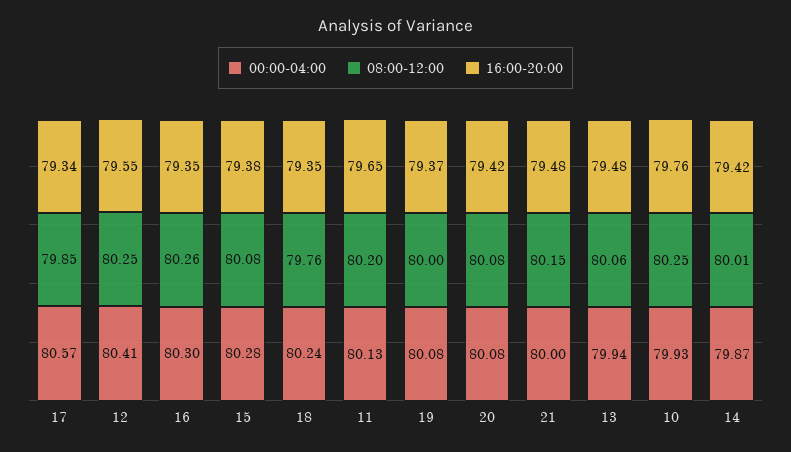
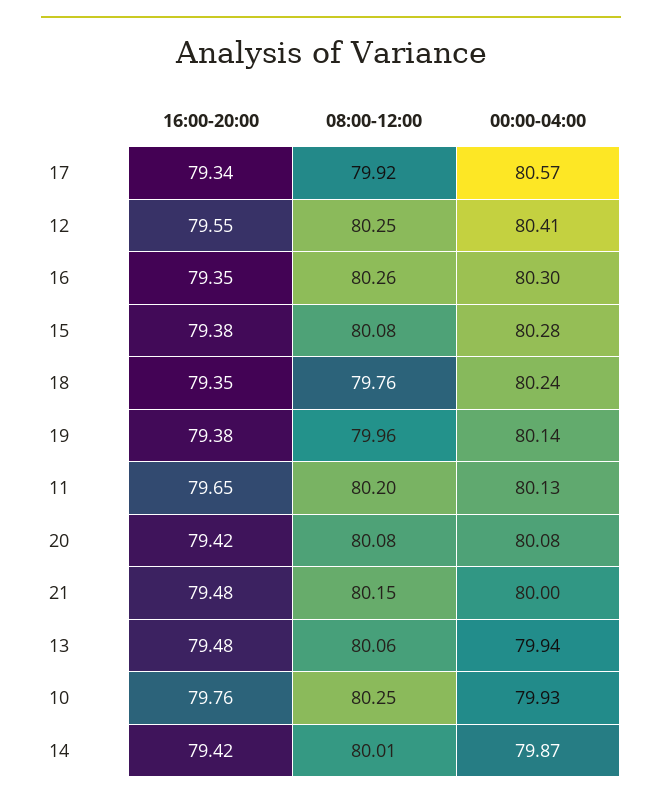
08:00-12:00, 17: 79.85 -> 79.92
00:00-04:00, 19: 80.08 -> 80.14
08:00-12:00, 19: 80 -> 79.96
16:00-20:00, 19: 79.37 -> 79.38

